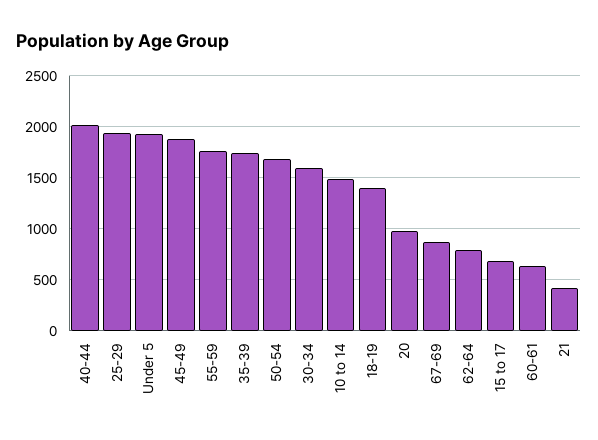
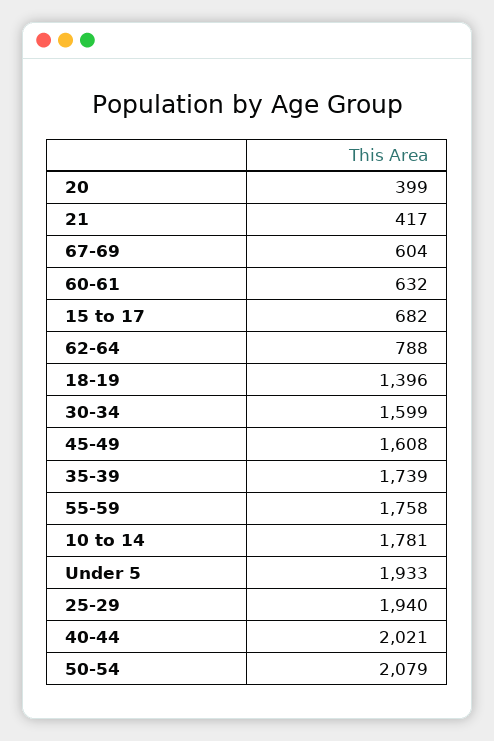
45-49: 1900 -> 1608
50-54: 1700 -> 2079
10 to 14: 1500 -> 1781
20: 1000 -> 399
67-69: 900 -> 604

